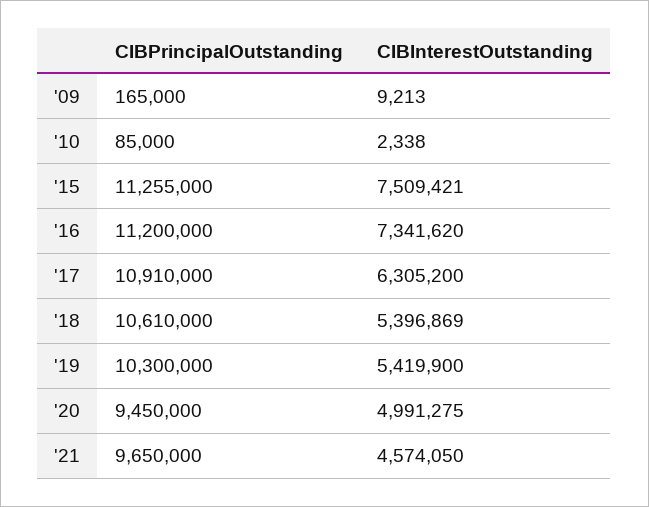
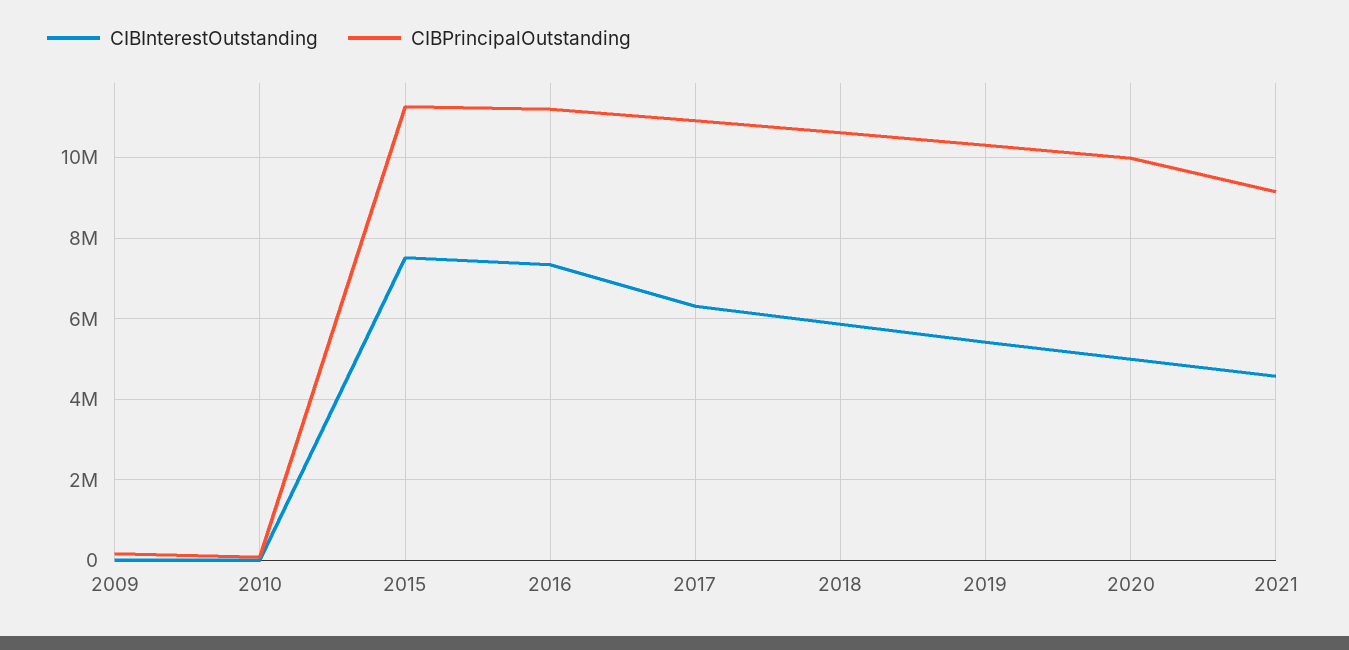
CIBInterestOutstanding, '18: 5396869 -> 5800000
CIBPrincipalOutstanding, '20: 9450000 -> 10000000
CIBPrincipalOutstanding, '21: 9650000 -> 9200000

